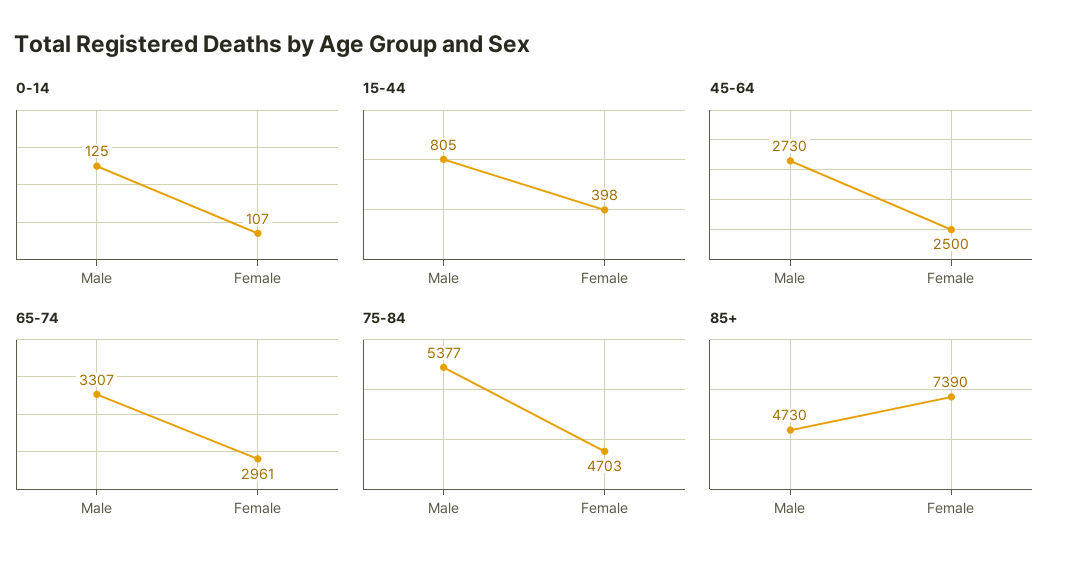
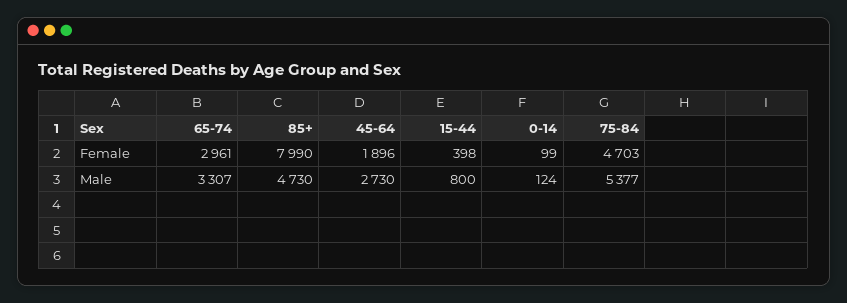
0-14, Male: 125 -> 124
0-14, Female: 107 -> 99
15-44, Male: 805 -> 800
45-64, Female: 2500 -> 1896
85+, Female: 7390 -> 7990

